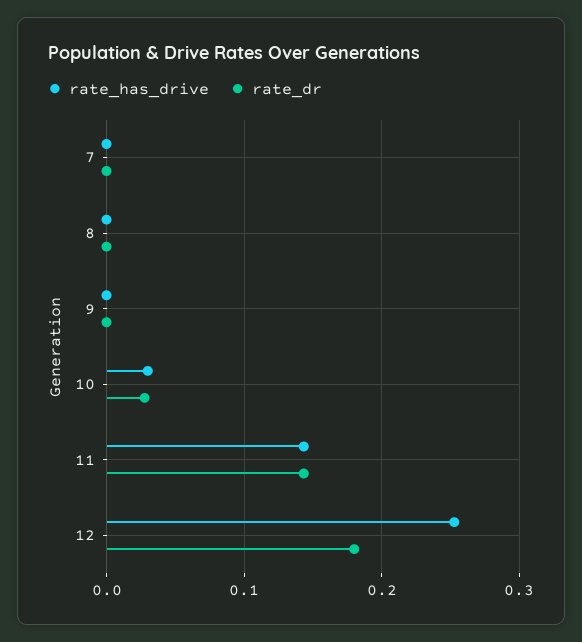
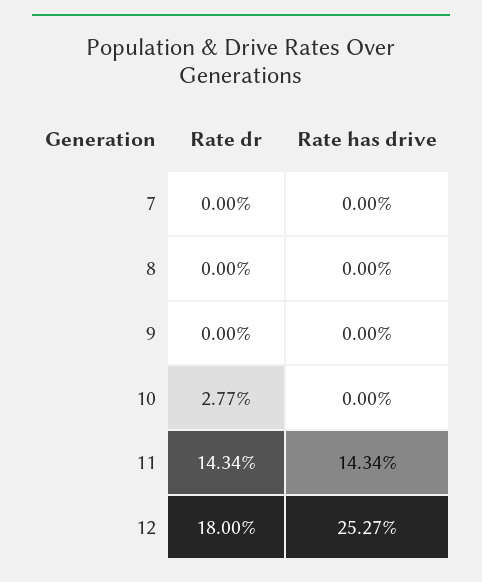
rate_has_drive, 10: 0.03 -> 0

